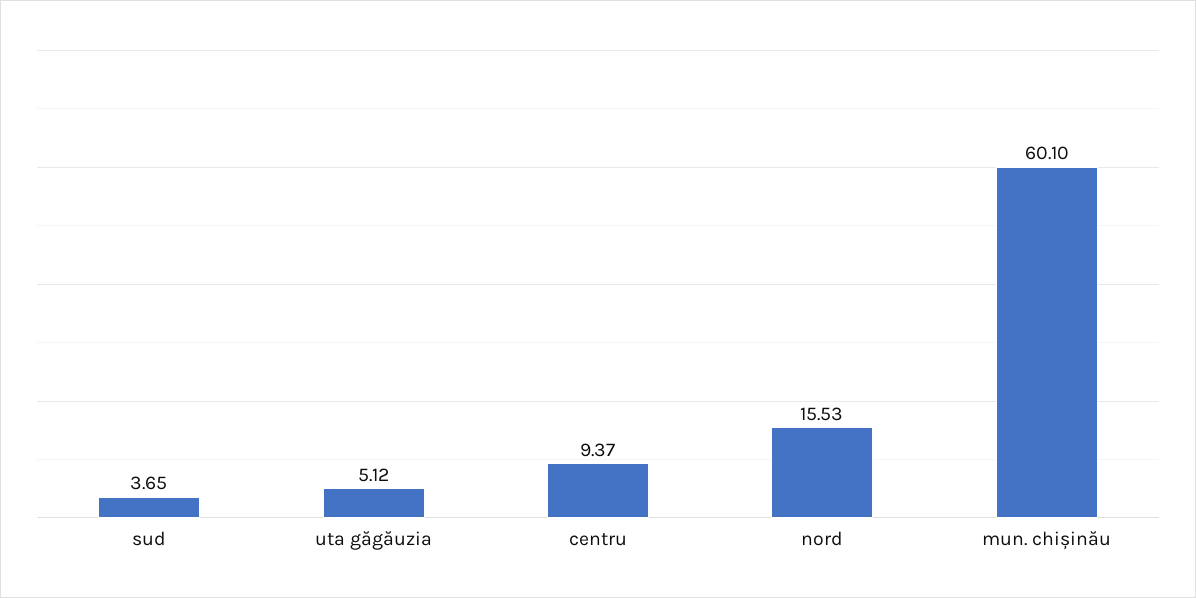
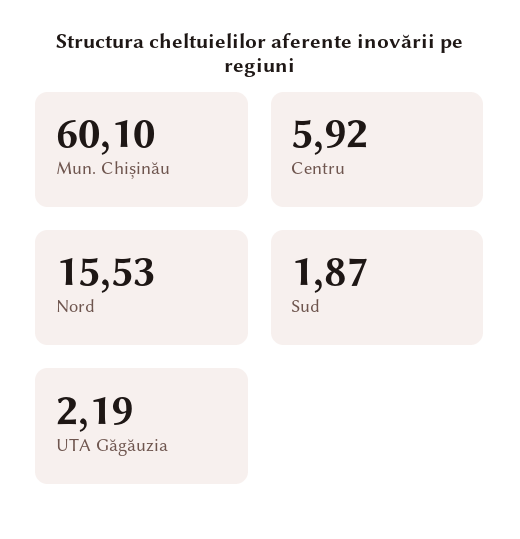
sud: 3.65 -> 1.87
uta găgăuzia: 5.12 -> 2.19
centru: 9.37 -> 5.92

